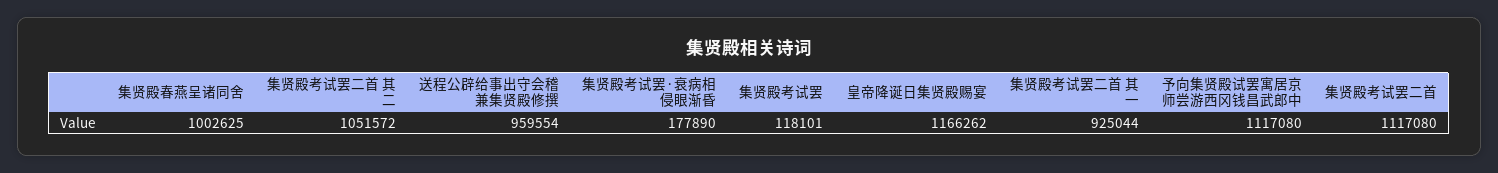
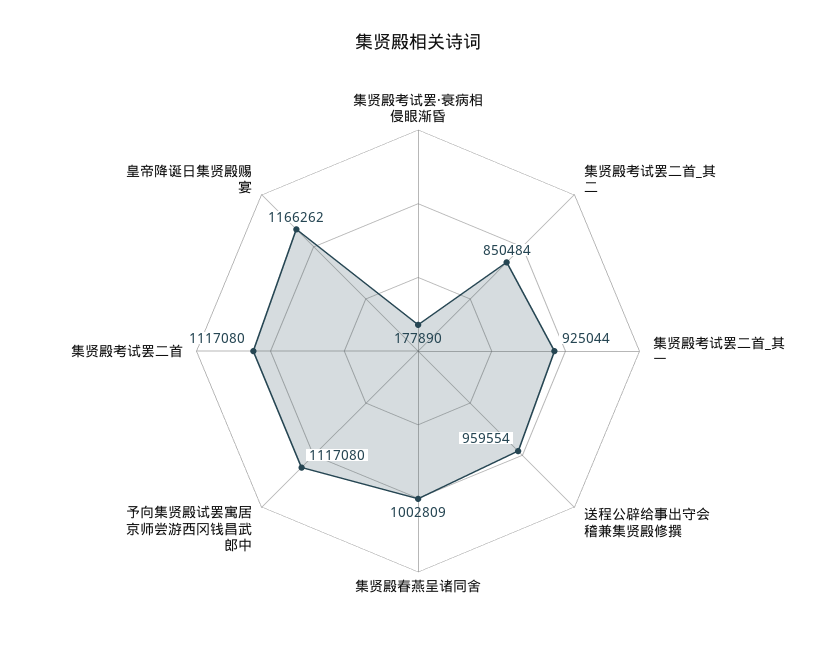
集贤殿春燕呈诸同舍: 1002625 -> 1002809
集贤殿考试罢二首 其二: 1051572 -> 850484
集贤殿考试罢: 118101 -> none

